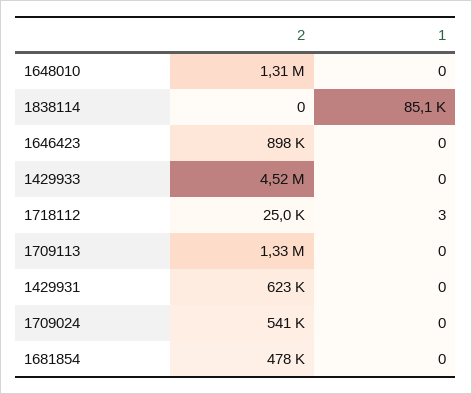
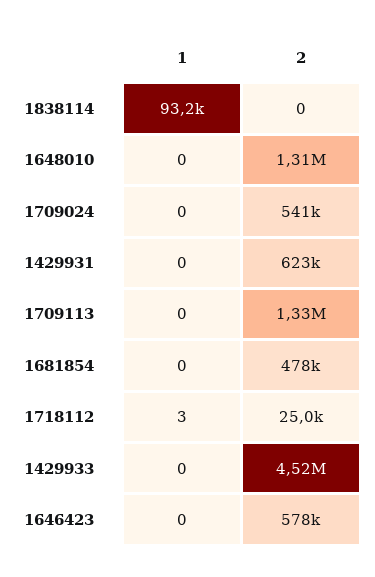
1, 1838114: 85100 -> 93200
2, 1646423: 898000 -> 578000

